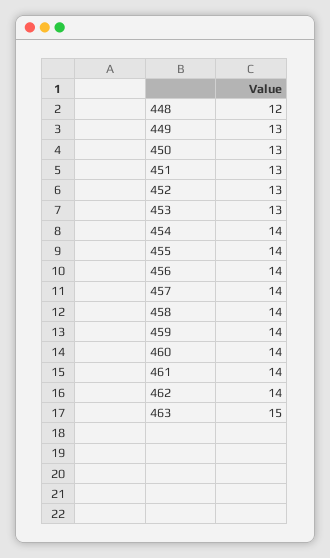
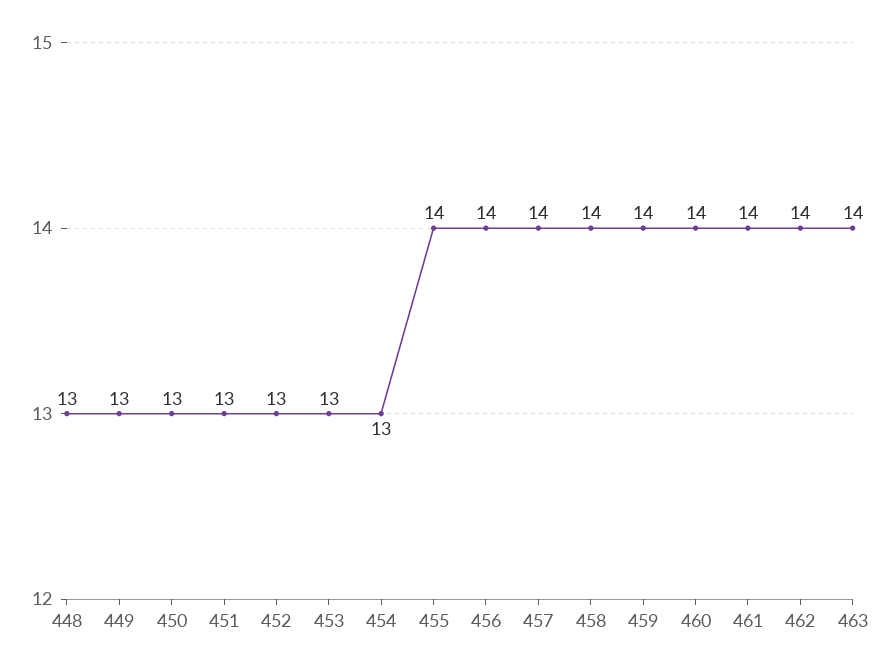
448: 12 -> 13
454: 14 -> 13
463: 15 -> 14

